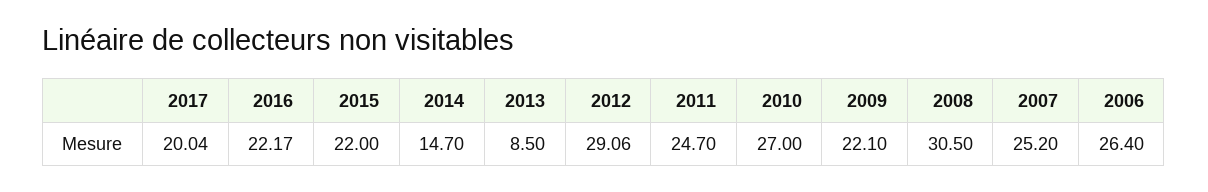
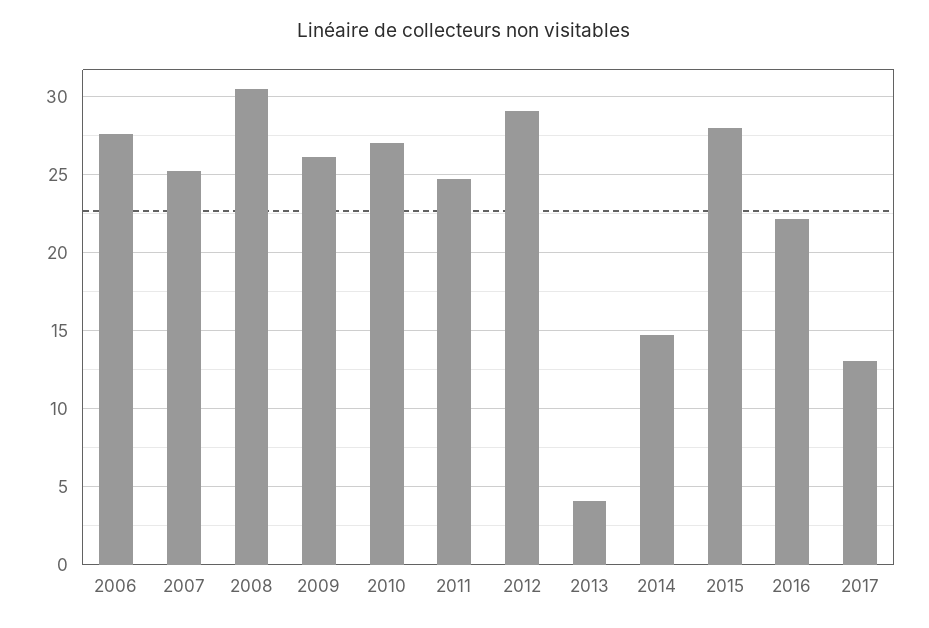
2017: 20.04 -> 13
2015: 22 -> 28
2013: 8.5 -> 4
2009: 22.1 -> 26
2006: 26.4 -> 27.5

